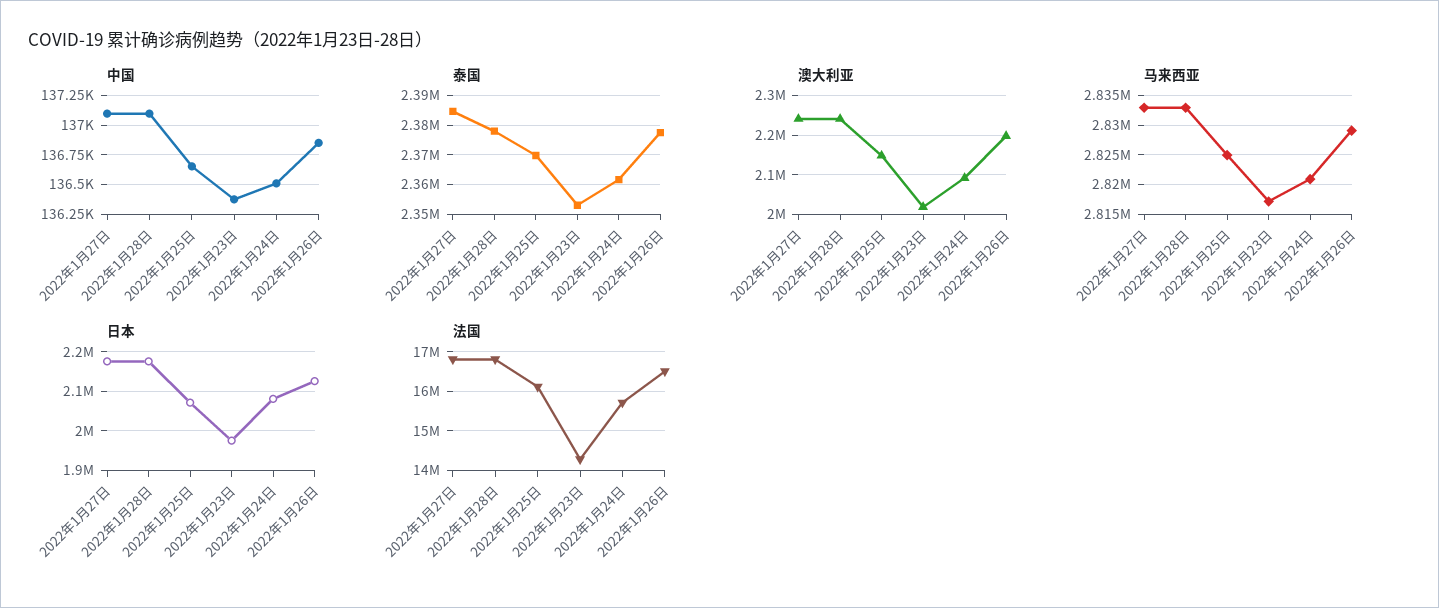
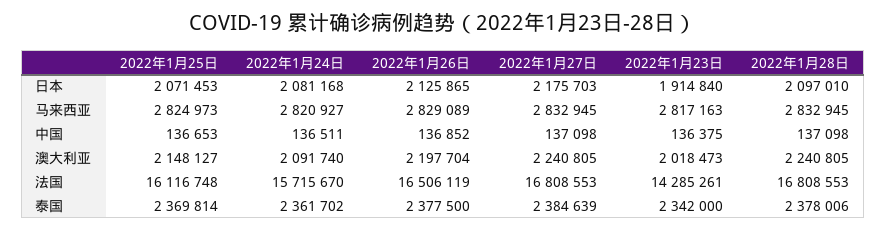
泰国, 2022年1月23日: 2352500 -> 2342000
日本, 2022年1月28日: 2180000 -> 2097010
日本, 2022年1月23日: 1980000 -> 1914840

